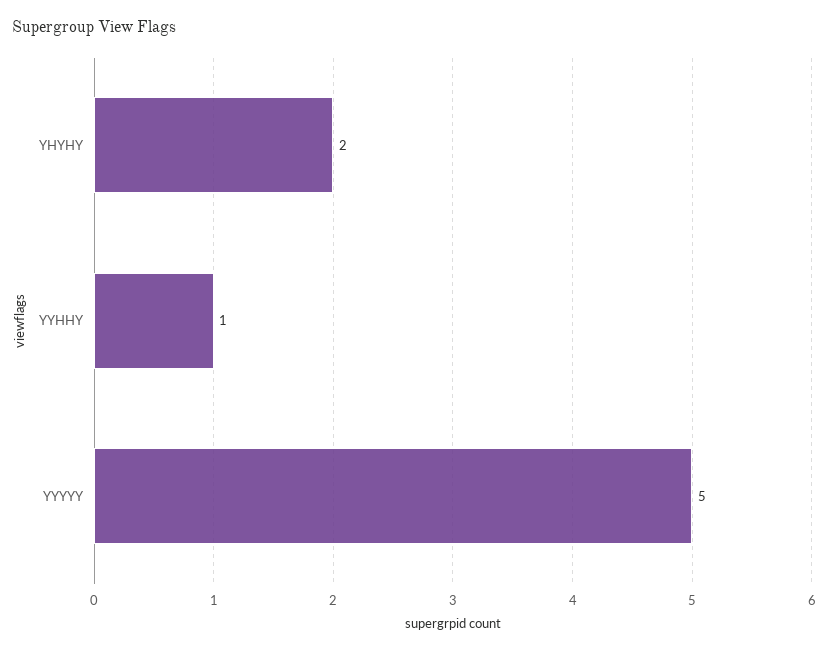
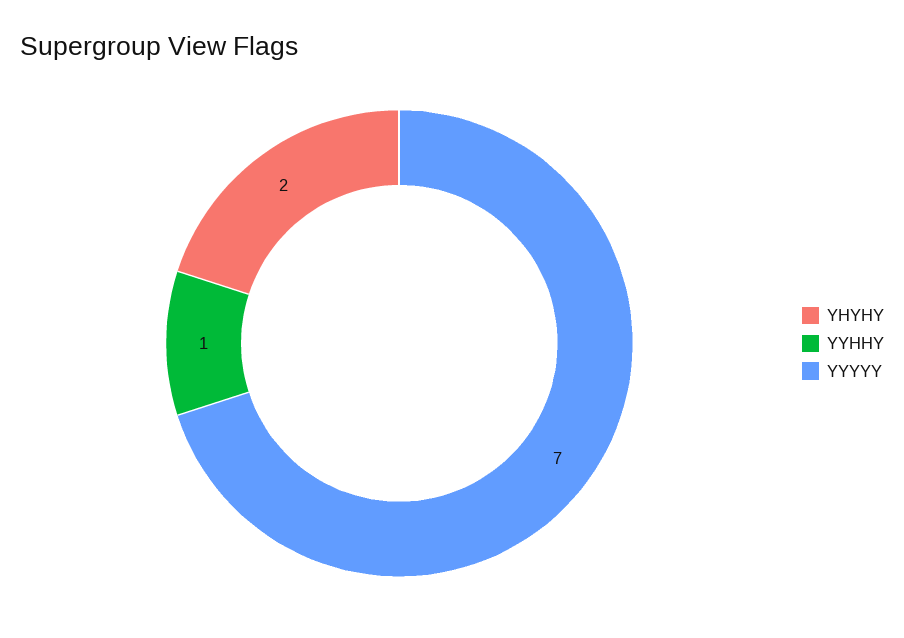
YYYYY: 5 -> 7

